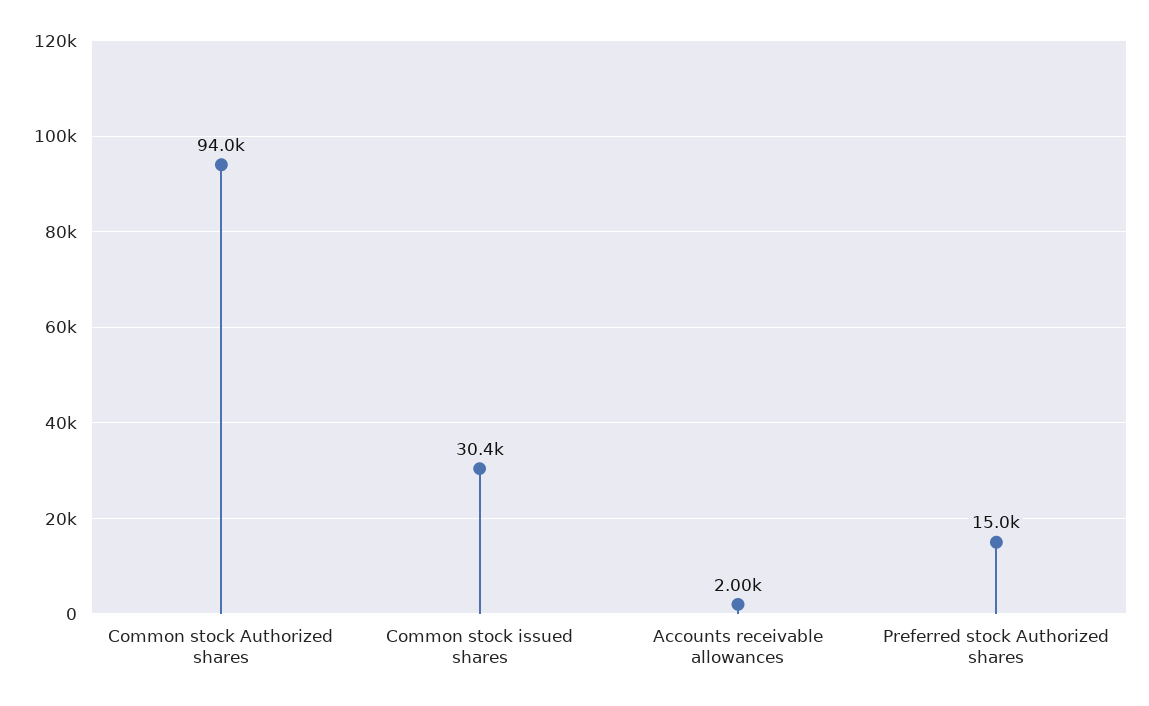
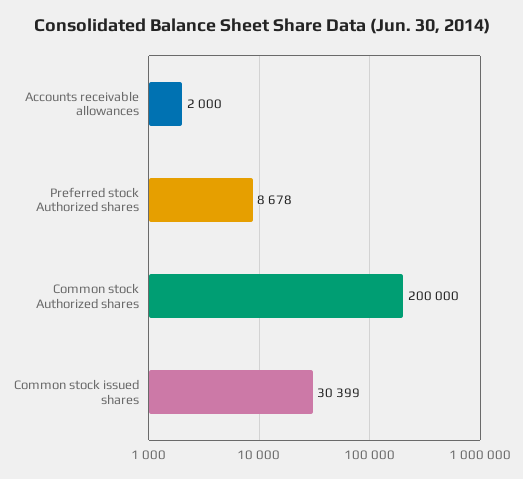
Common stock Authorized shares: 94000 -> 200000
Preferred stock Authorized shares: 15000 -> 8678

